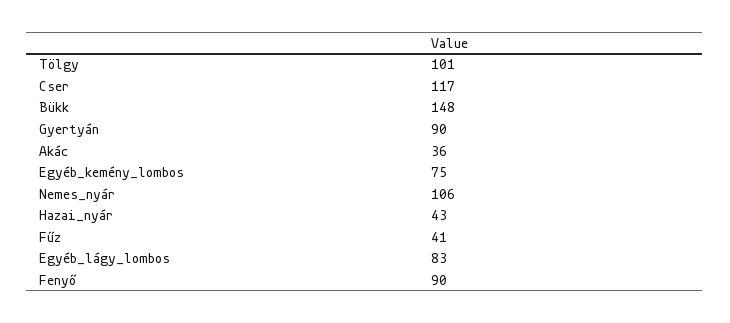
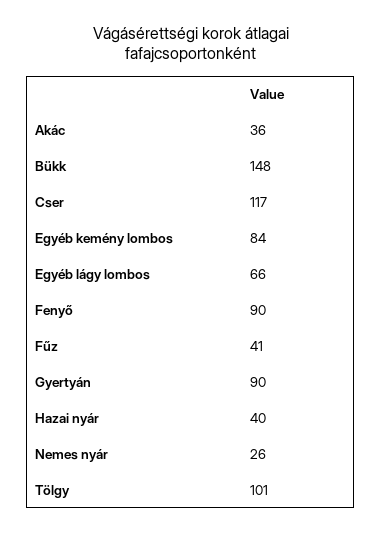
Egyéb_kemény_lombos: 75 -> 84
Nemes_nyár: 106 -> 26
Hazai_nyár: 43 -> 40
Egyéb_lágy_lombos: 83 -> 66

